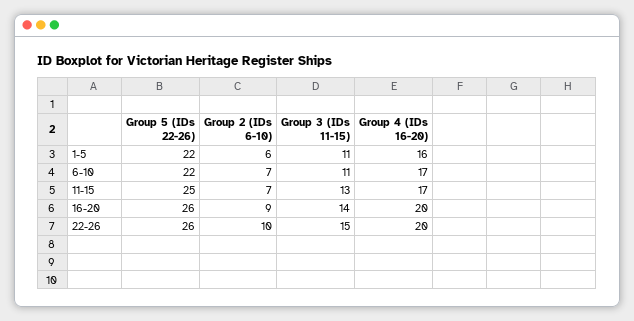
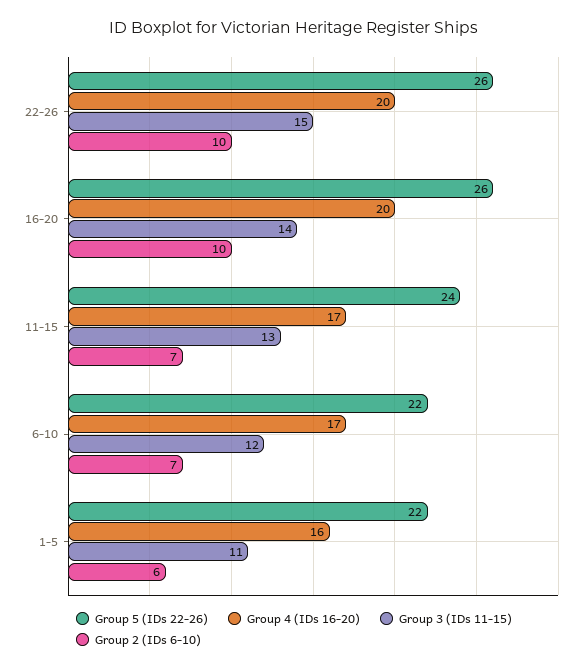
Group 3 (IDs 11-15), 6-10: 11 -> 12
Group 5 (IDs 22-26), 11-15: 25 -> 24
Group 2 (IDs 6-10), 16-20: 9 -> 10

